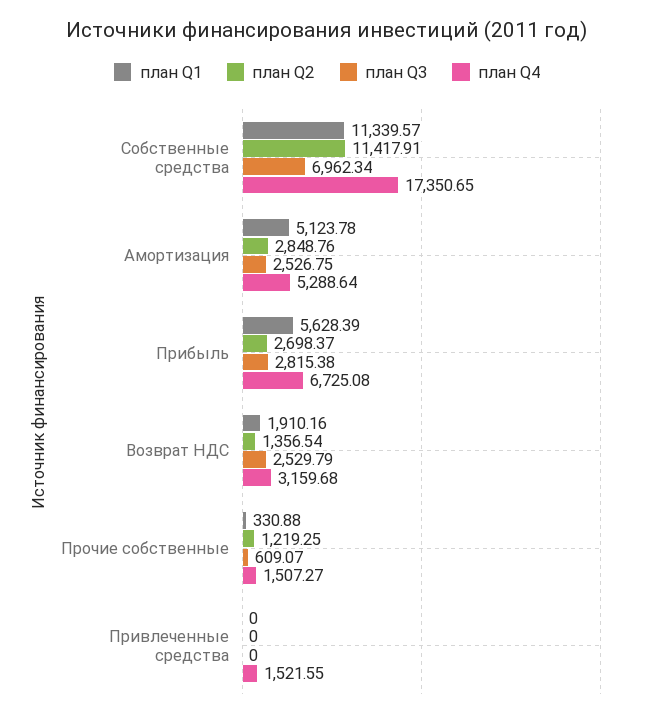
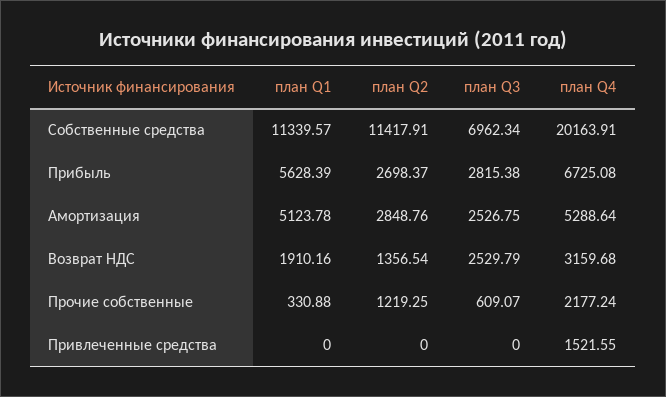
план Q4, Собственные средства: 17350.65 -> 20163.91
план Q4, Прочие собственные: 1507.27 -> 2177.24

